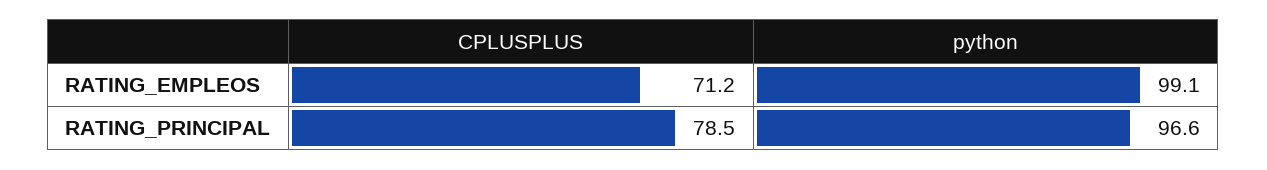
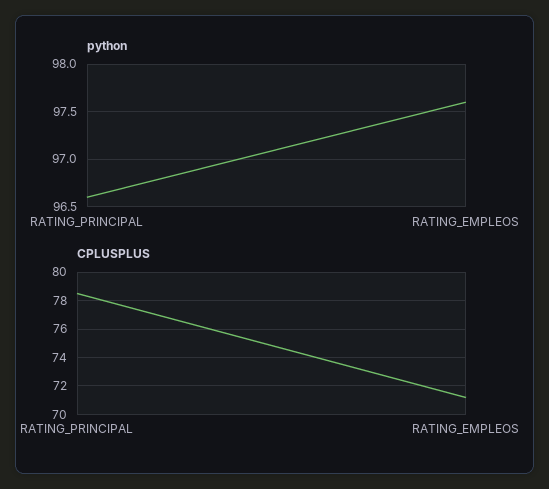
python, RATING_EMPLEOS: 99.1 -> 97.6

